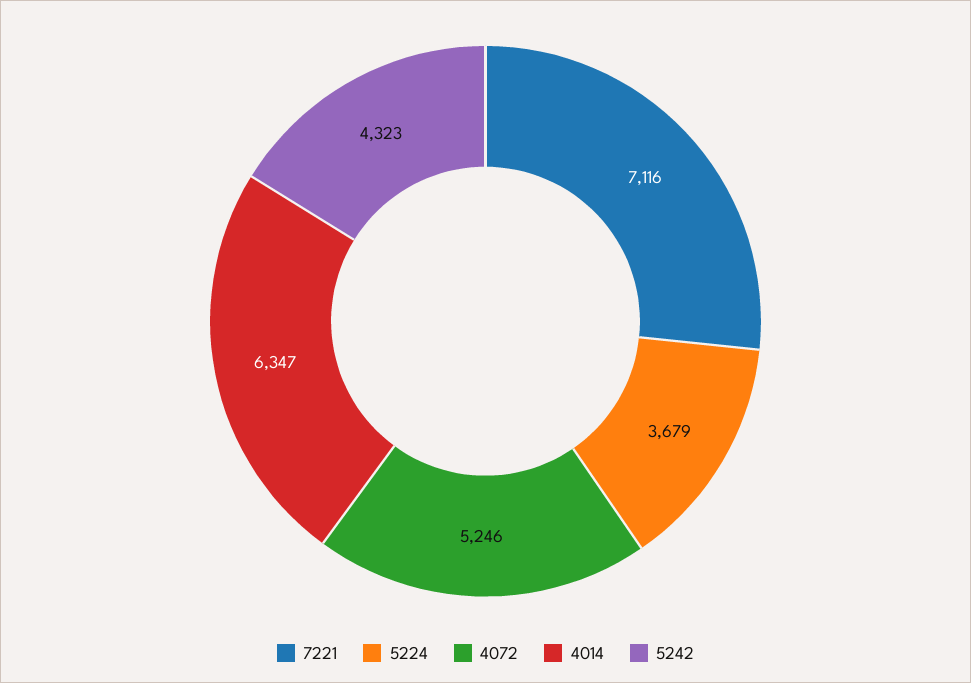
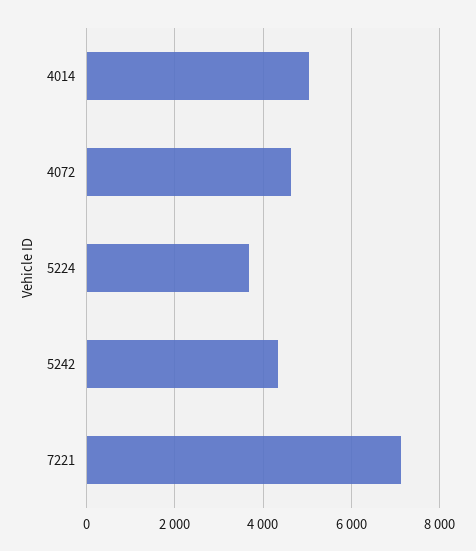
4072: 5246 -> 4600
4014: 6347 -> 5000

